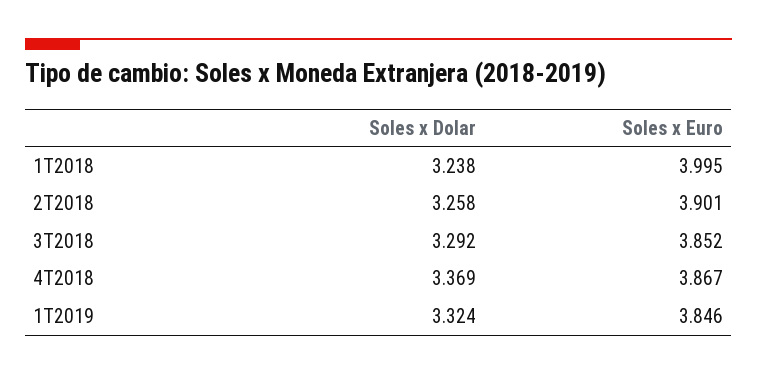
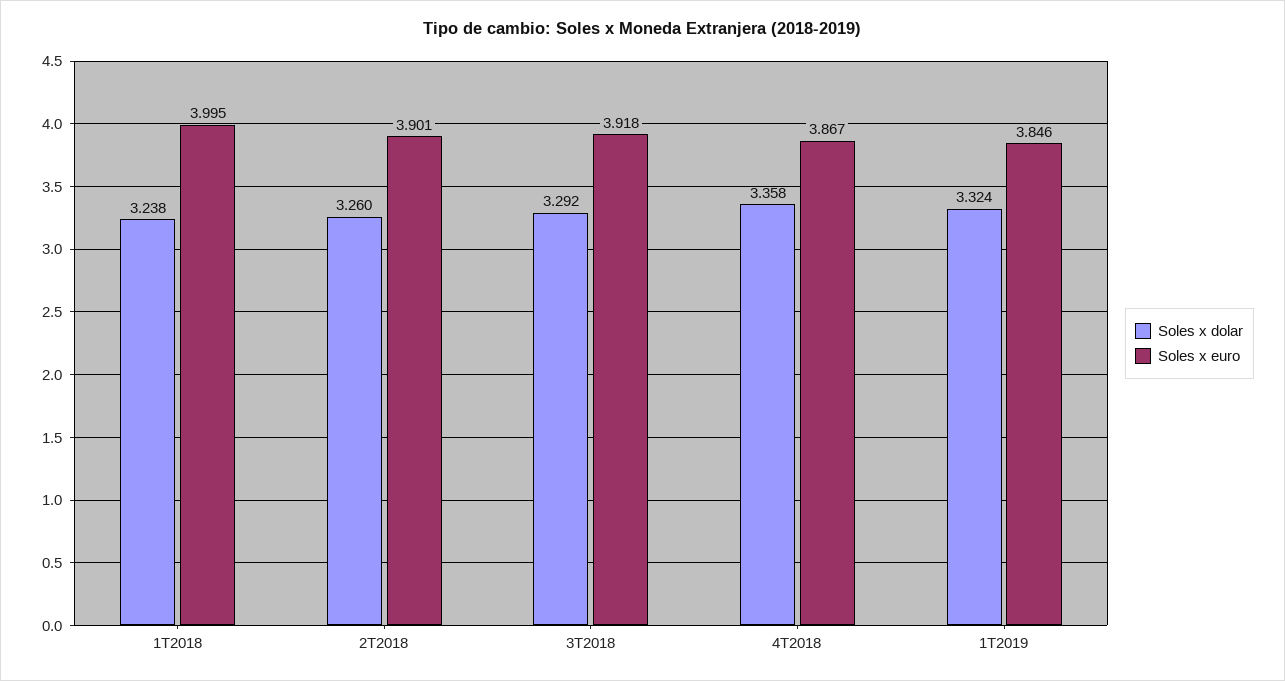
Soles x Dolar, 2T2018: 3.258 -> 3.26
Soles x Euro, 3T2018: 3.852 -> 3.918
Soles x Dolar, 4T2018: 3.369 -> 3.358

